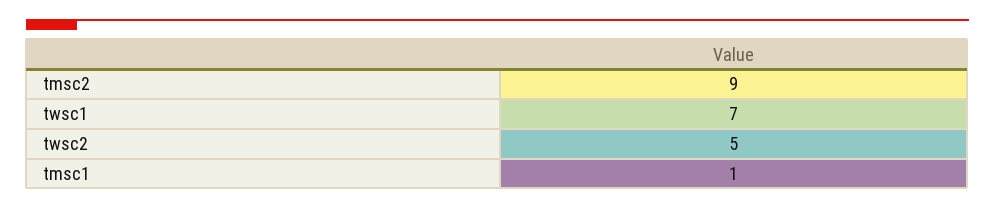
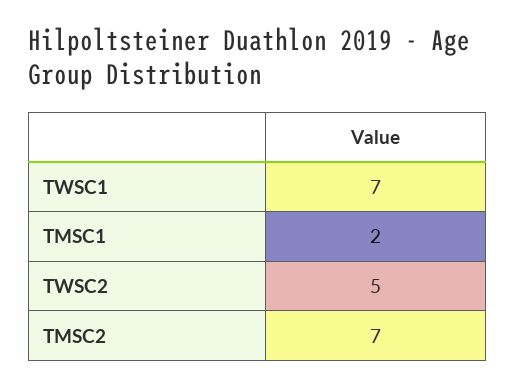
tmsc2: 9 -> 7
tmsc1: 1 -> 2

